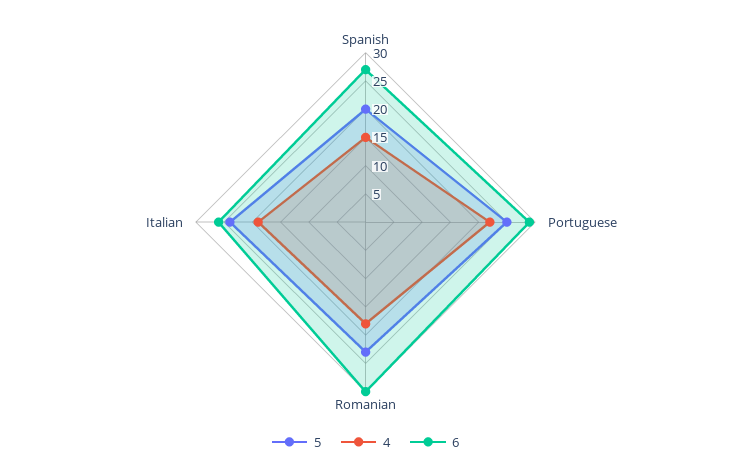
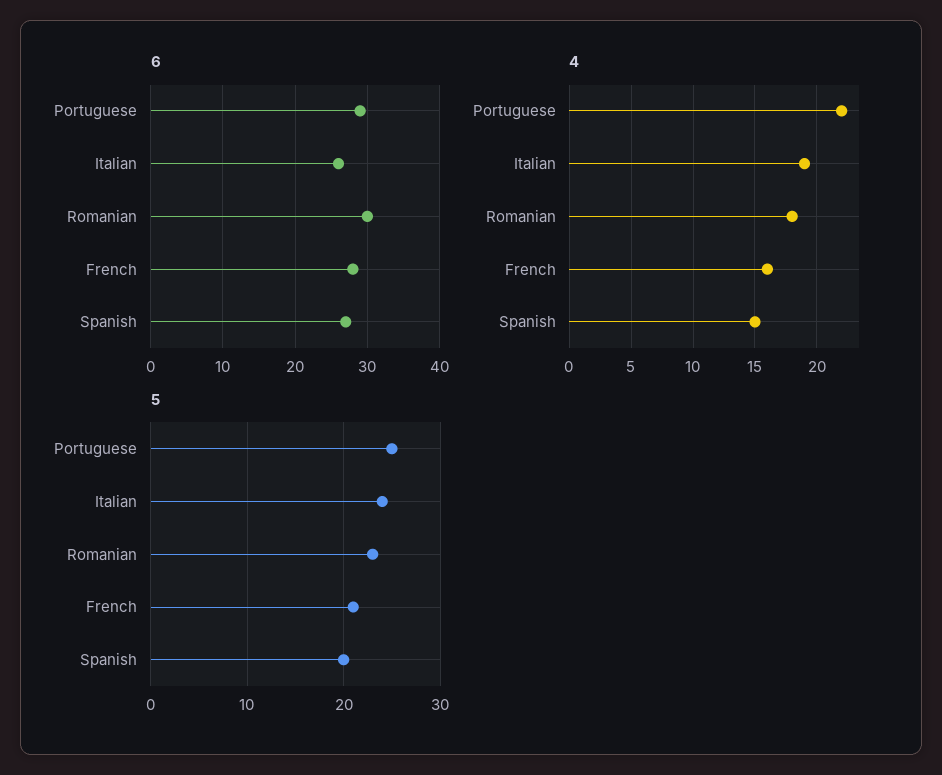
6, French: none -> 28
4, French: none -> 16
5, French: none -> 21

